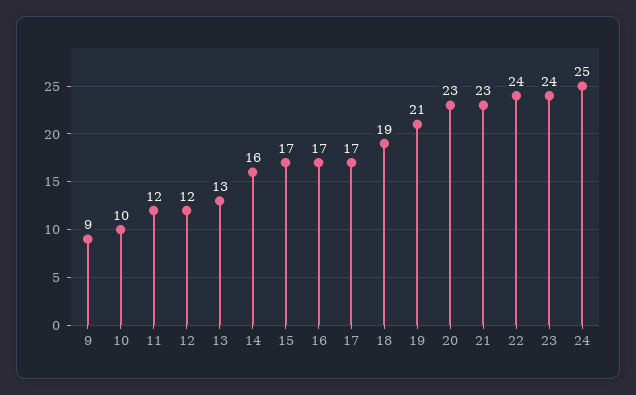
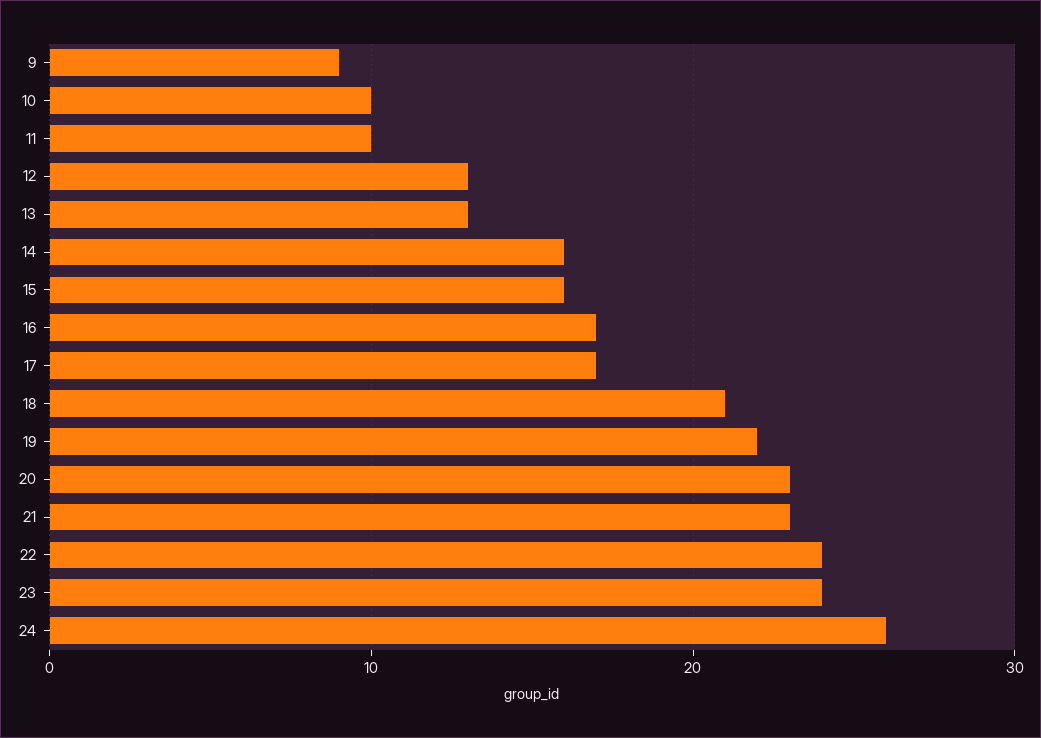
11: 12 -> 10
12: 12 -> 13
15: 17 -> 16
18: 19 -> 21
19: 21 -> 22
24: 25 -> 26

